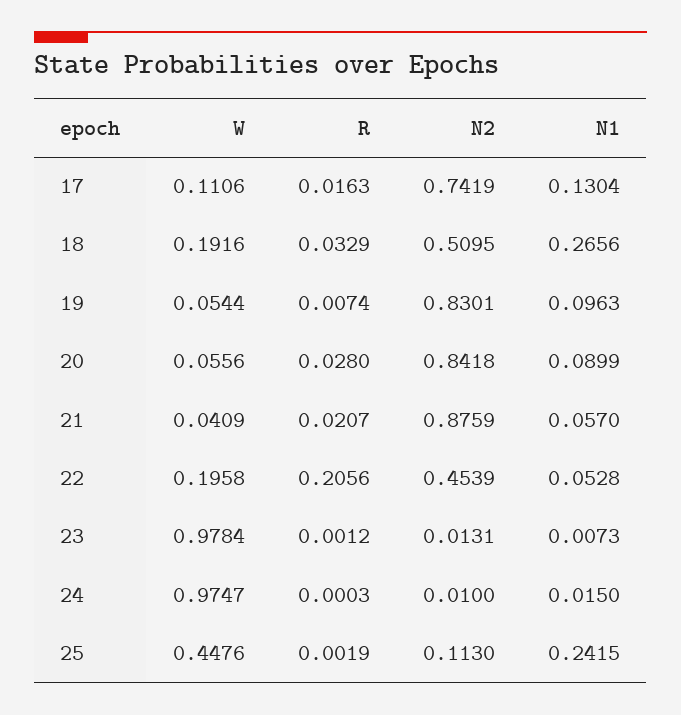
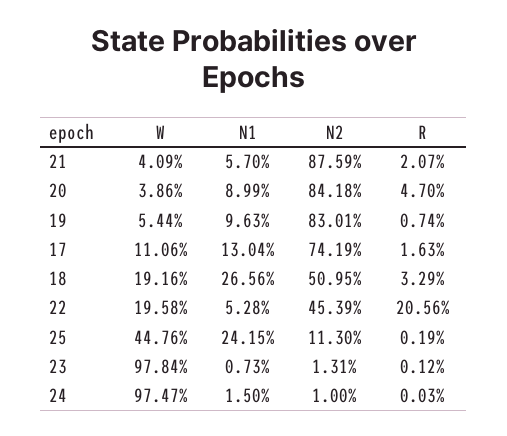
W, 20: 0.0556 -> 0.0386
R, 20: 0.028 -> 0.047

